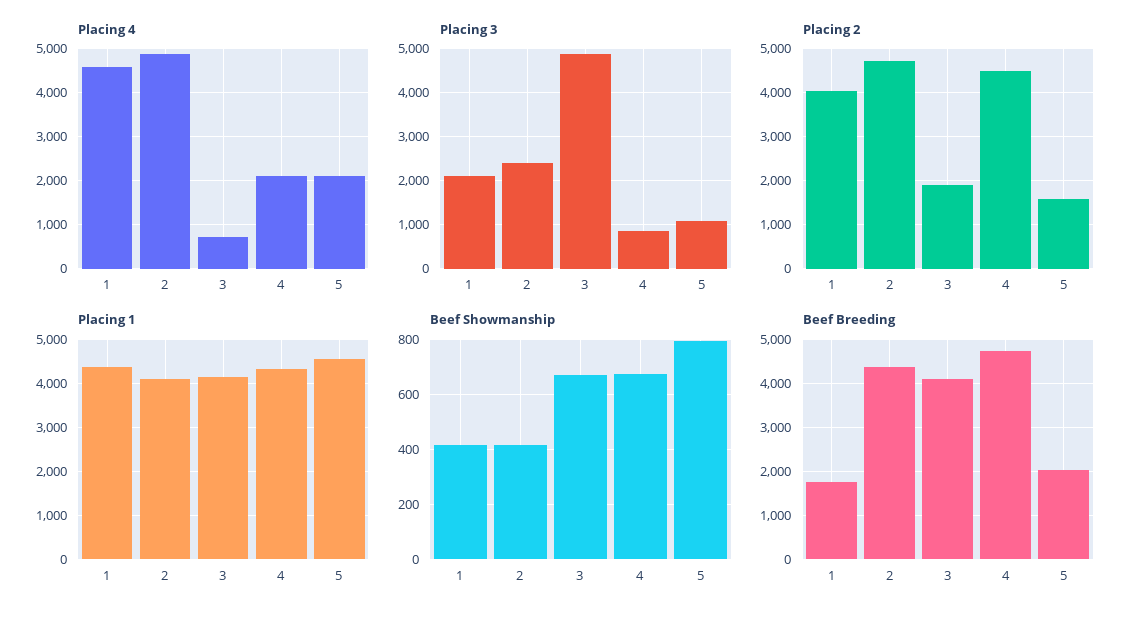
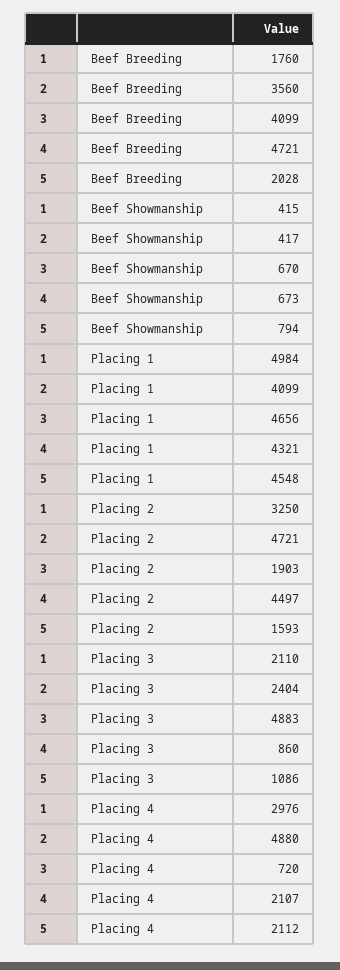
Placing 4, 1: 4600 -> 2976
Placing 2, 1: 4000 -> 3250
Placing 1, 1: 4400 -> 4984
Placing 1, 3: 4200 -> 4656
Beef Breeding, 2: 4400 -> 3560

